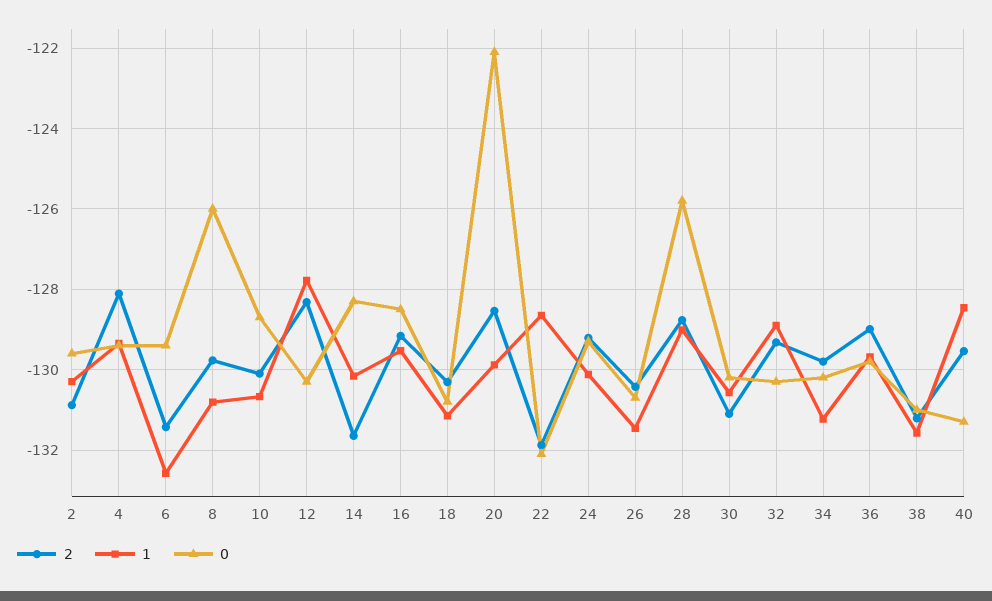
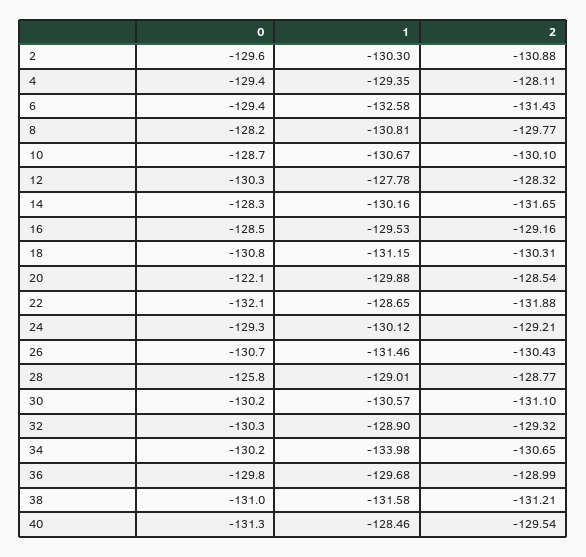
0, 8: -126 -> -128.2
2, 34: -129.8 -> -130.65
1, 34: -131.2 -> -133.98

